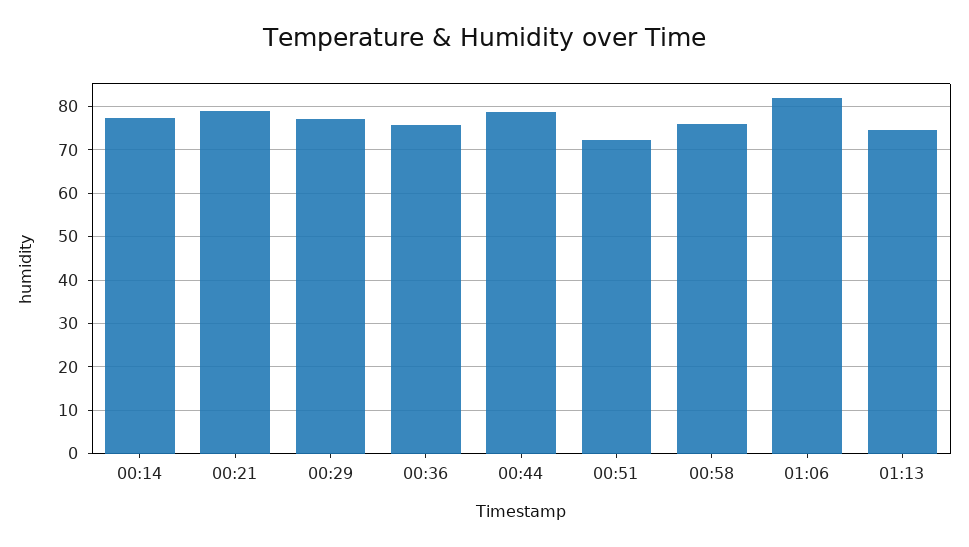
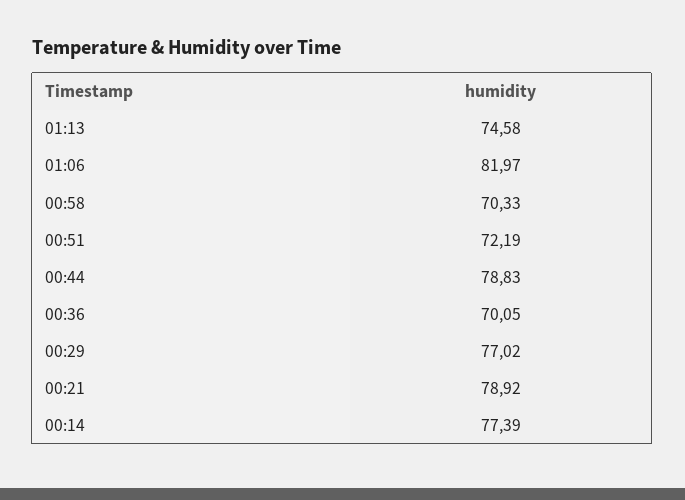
00:36: 76 -> 70.05
00:58: 76 -> 70.33

